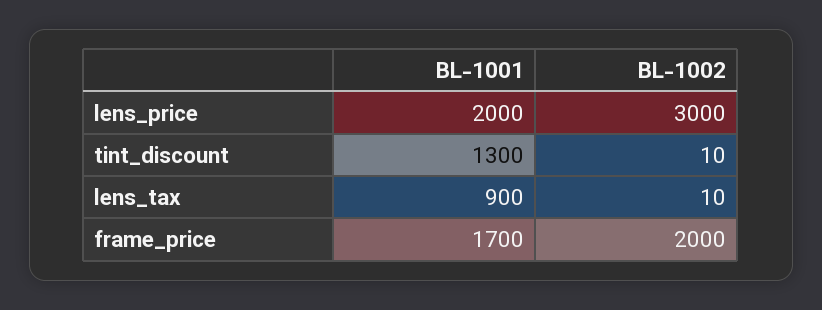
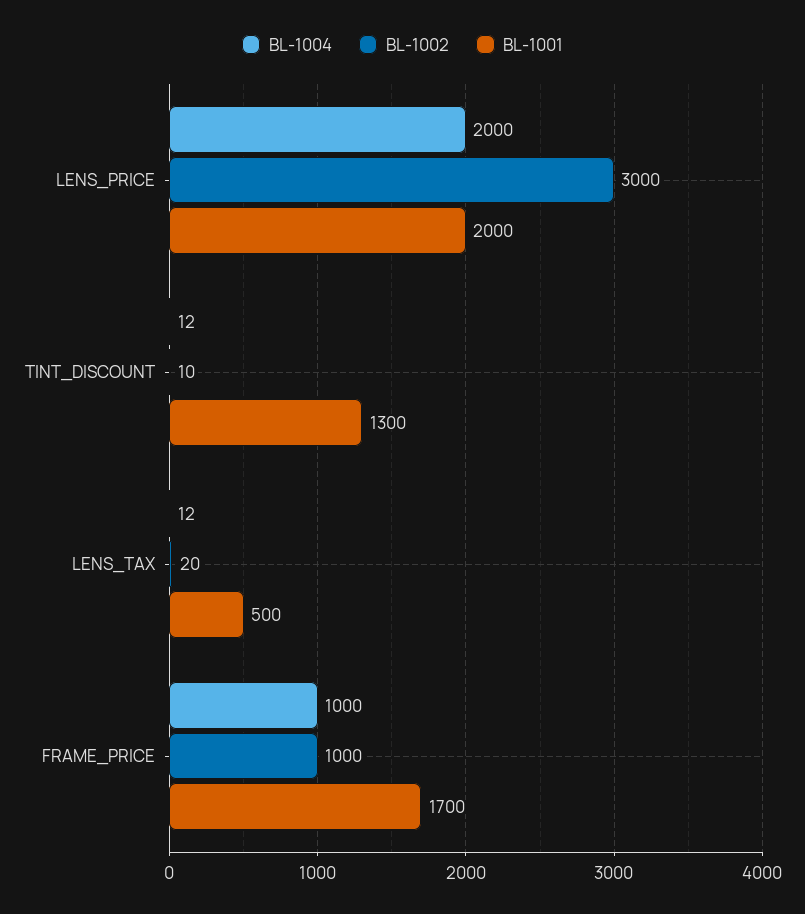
BL-1001, lens_tax: 900 -> 500
BL-1002, lens_tax: 10 -> 20
BL-1002, frame_price: 2000 -> 1000
BL-1004, lens_price: none -> 2000
BL-1004, tint_discount: none -> 12
BL-1004, lens_tax: none -> 12
BL-1004, frame_price: none -> 1000

